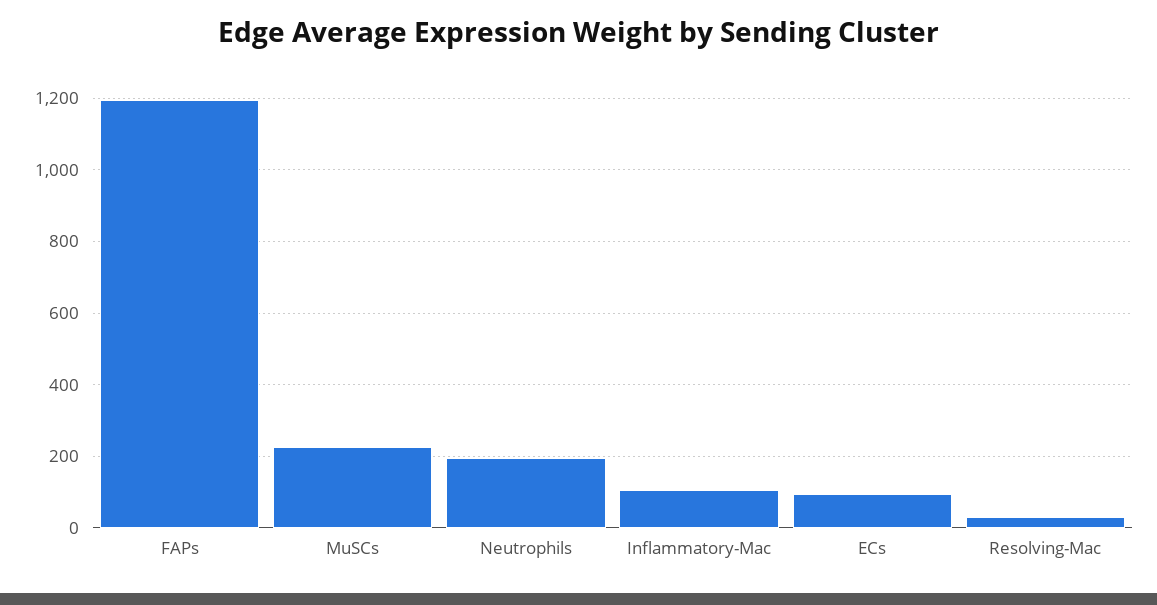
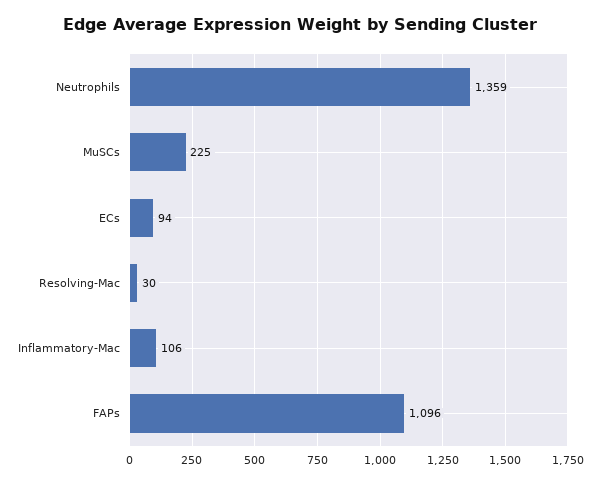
FAPs: 1200 -> 1096
Neutrophils: 200 -> 1359

